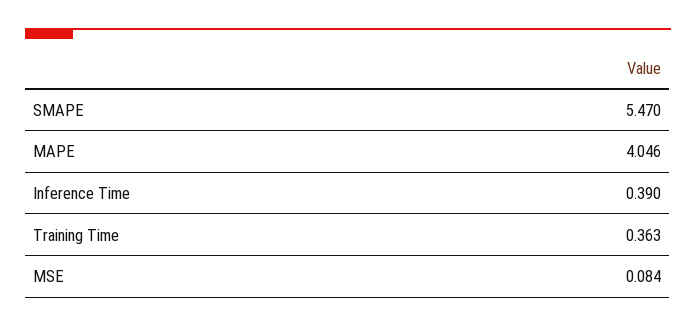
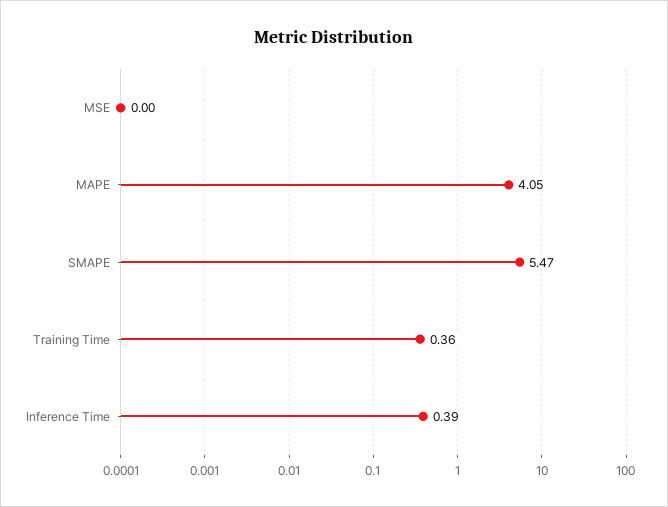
MSE: 0.084 -> 0

